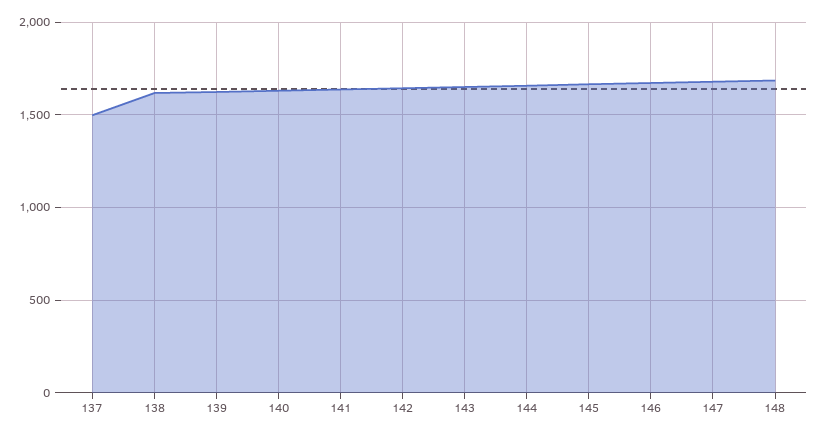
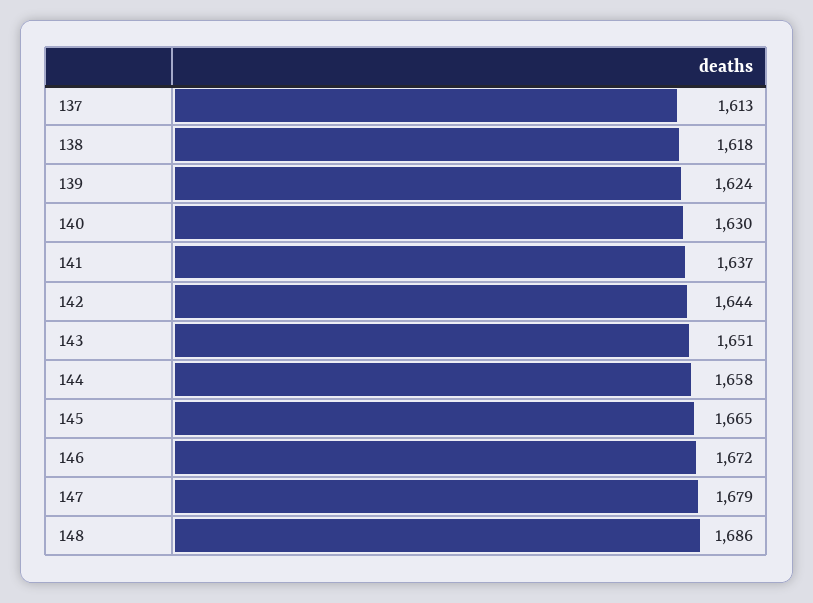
137: 1500 -> 1613

